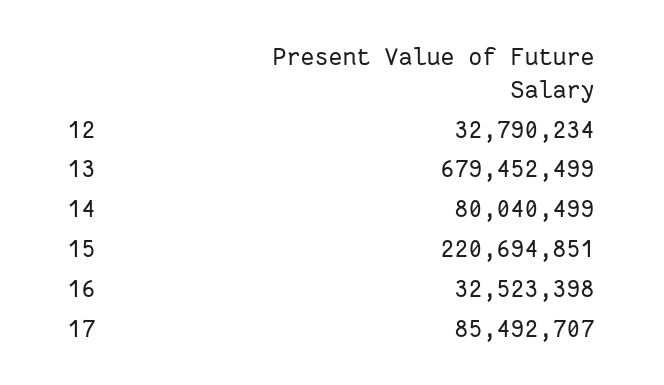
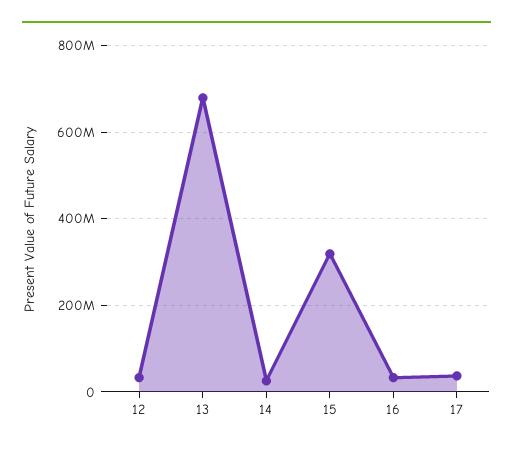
14: 80040499 -> 20000000
15: 220694851 -> 320000000
17: 85492707 -> 40000000

